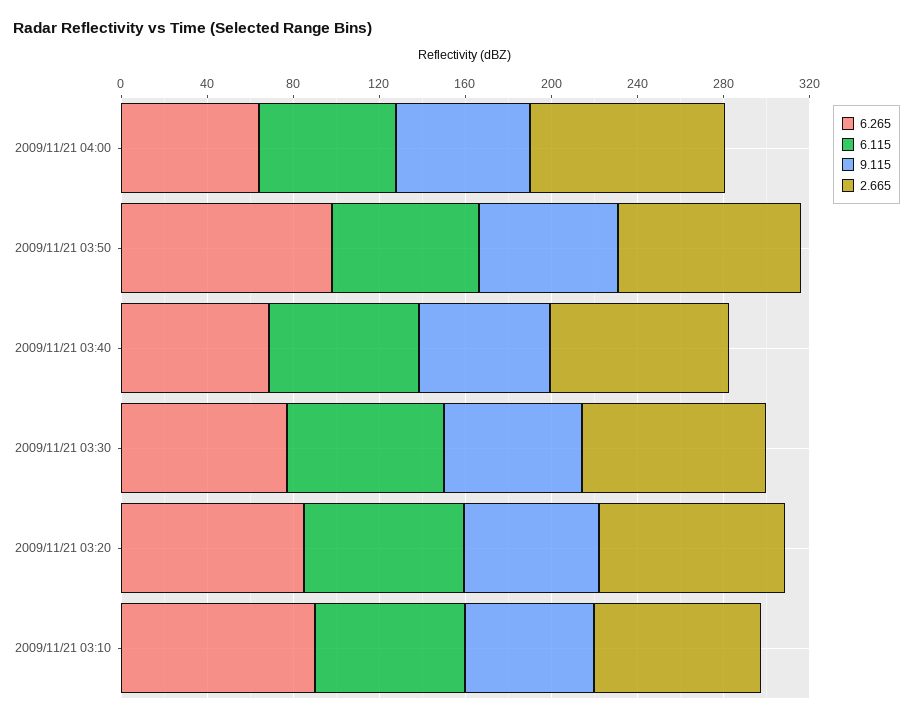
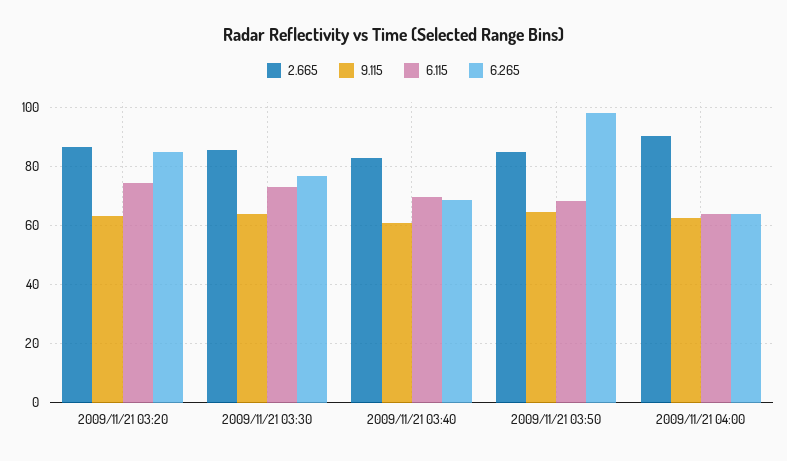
6.265, 2009/11/21 03:10: 90 -> none
6.115, 2009/11/21 03:10: 70 -> none
9.115, 2009/11/21 03:10: 60 -> none
2.665, 2009/11/21 03:10: 80 -> none

